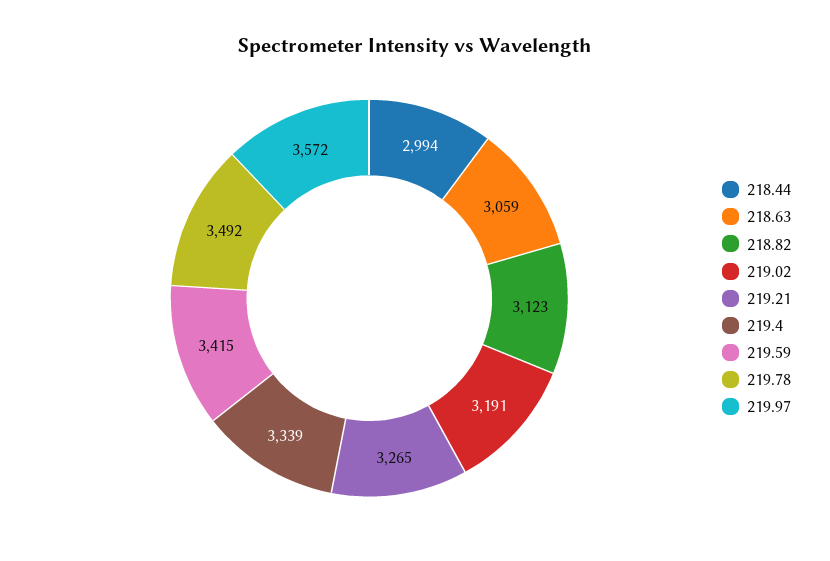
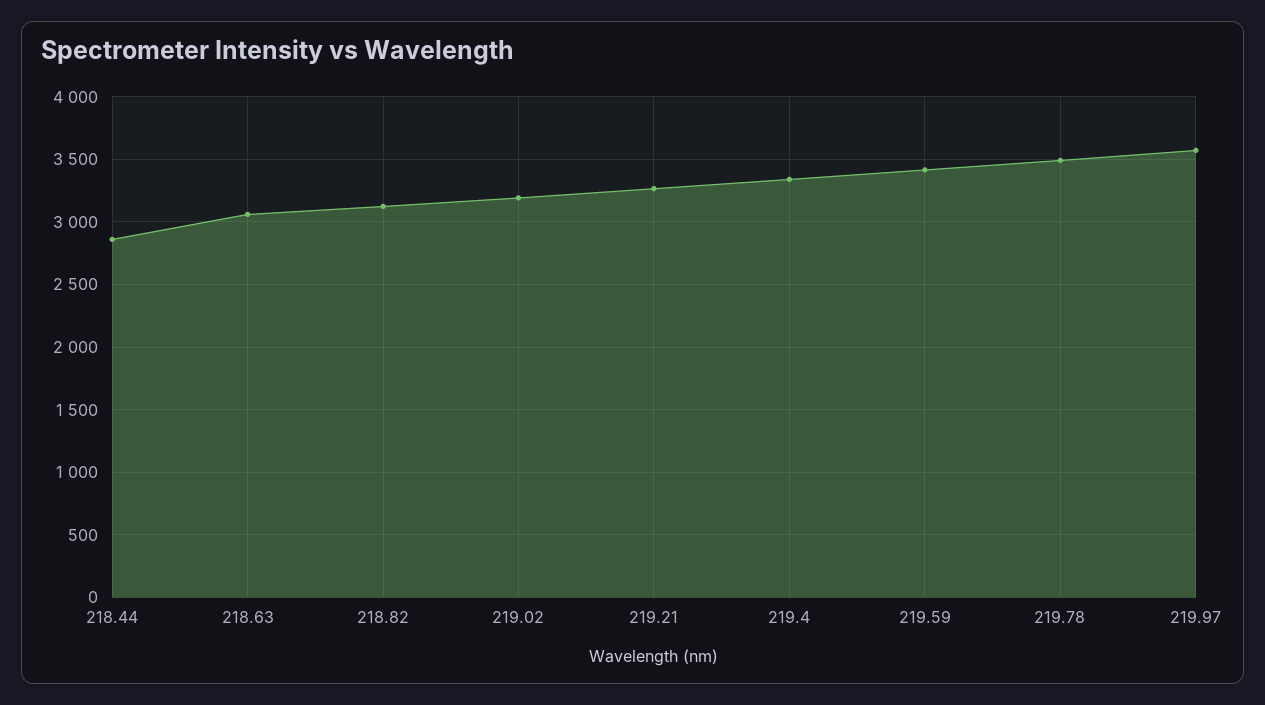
218.44: 2994 -> 2850

